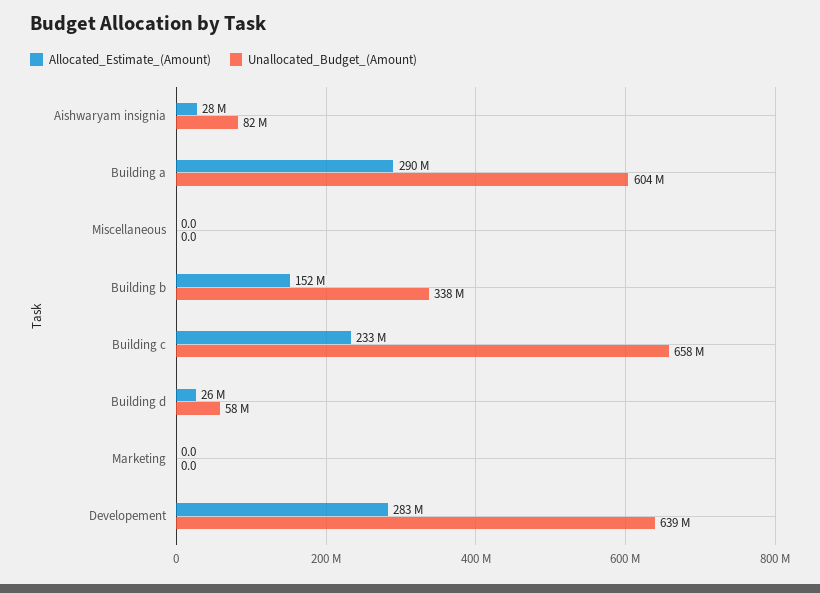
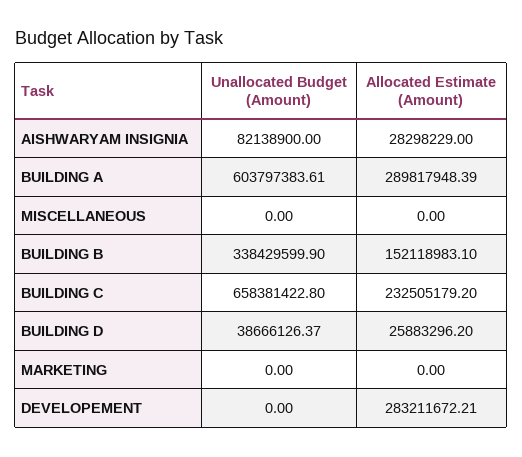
Unallocated_Budget_(Amount), Building d: 58000000 -> 38666126.37
Unallocated_Budget_(Amount), Developement: 639000000 -> 0

